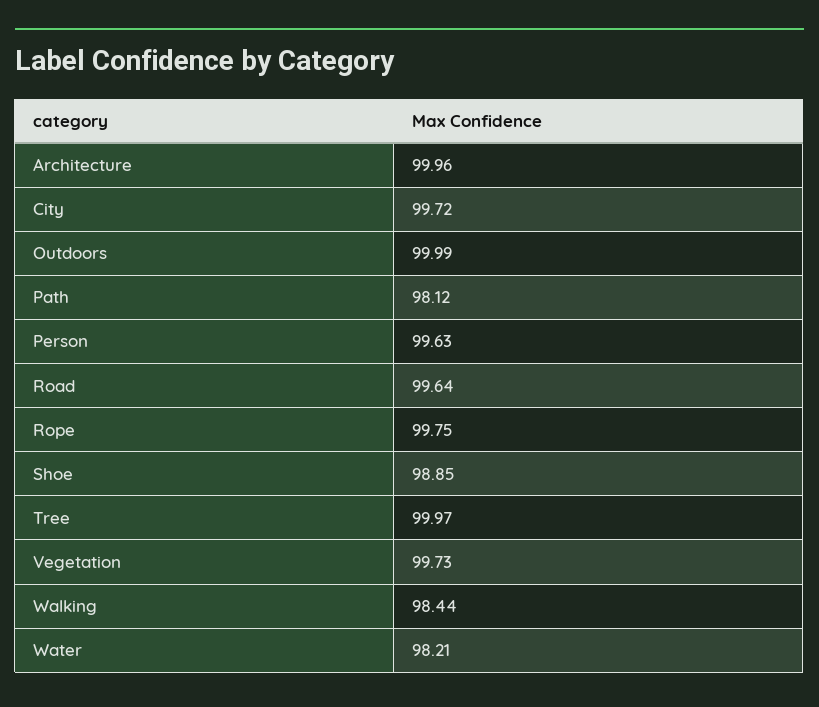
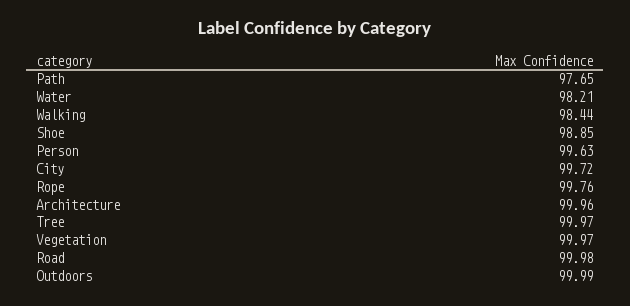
Path: 98.12 -> 97.65
Road: 99.64 -> 99.98
Rope: 99.75 -> 99.76
Vegetation: 99.73 -> 99.97

